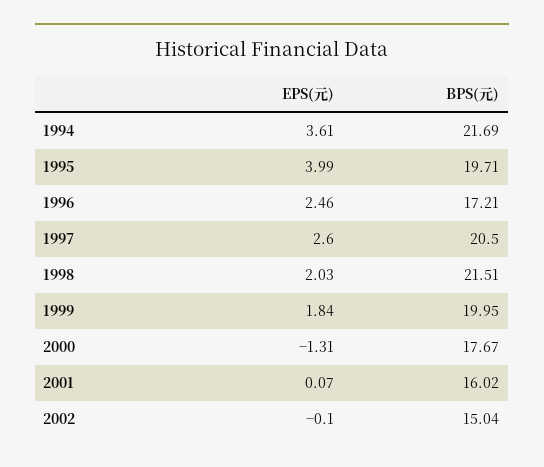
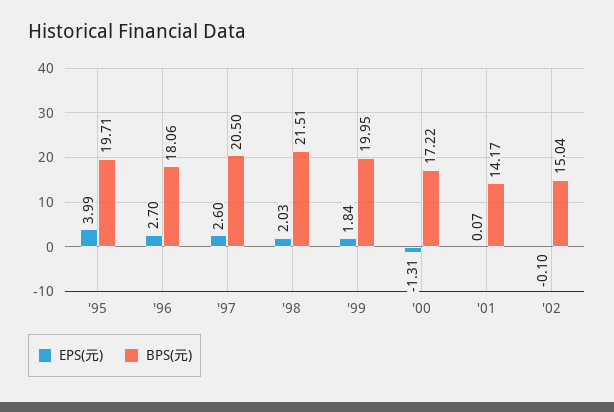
EPS(元), 1994: 3.61 -> none
BPS(元), 1994: 21.69 -> none
EPS(元), 1996: 2.46 -> 2.7
BPS(元), 1996: 17.21 -> 18.06
BPS(元), 2000: 17.67 -> 17.22
BPS(元), 2001: 16.02 -> 14.17

